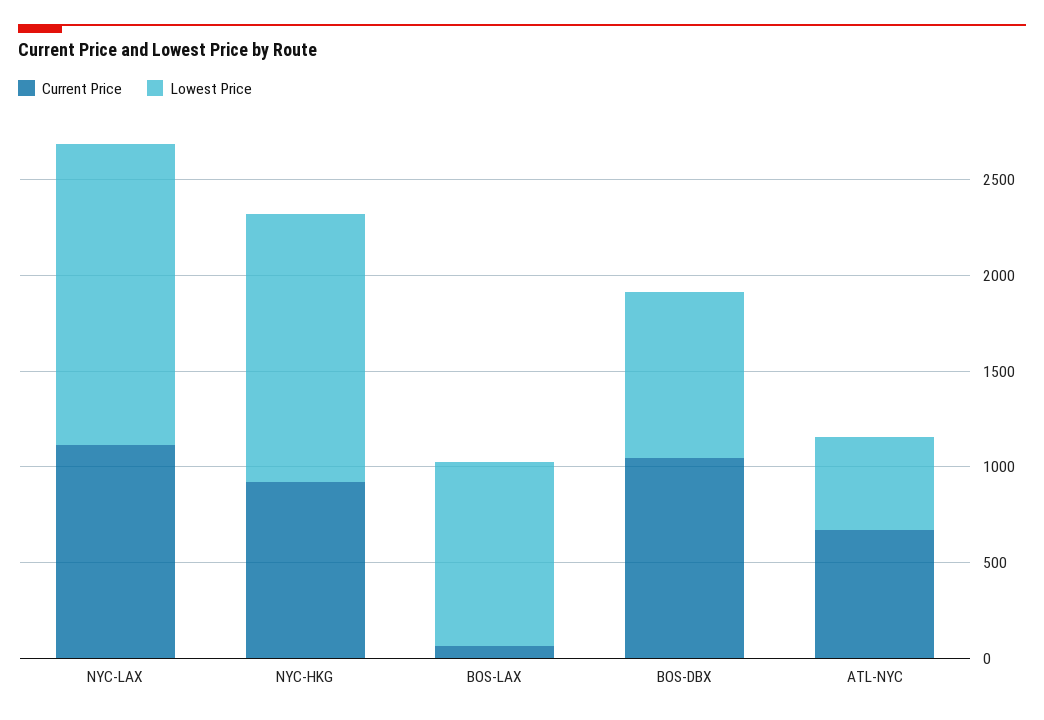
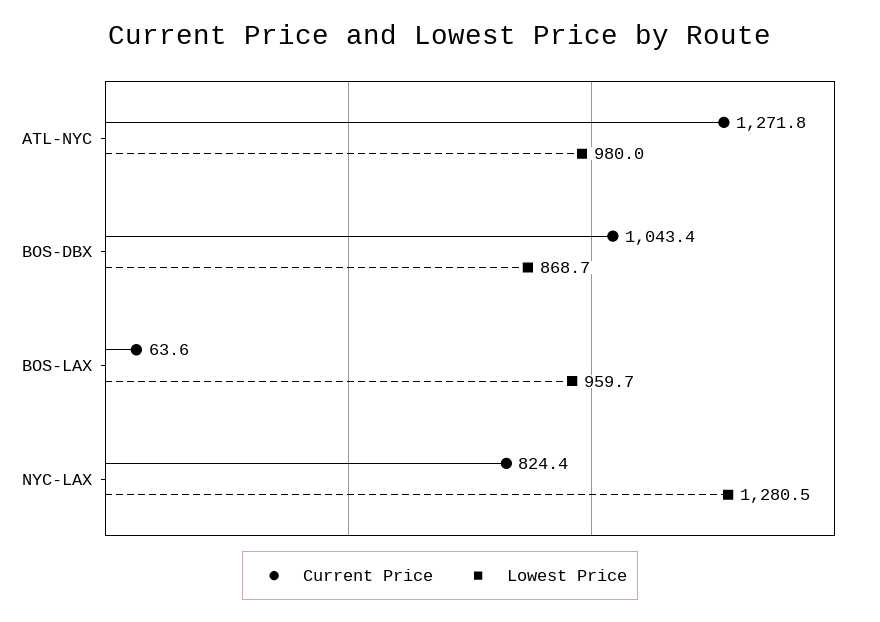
Current Price, NYC-LAX: 1100 -> 824.4
Lowest Price, NYC-LAX: 1600 -> 1280.5
Current Price, NYC-HKG: 900 -> none
Lowest Price, NYC-HKG: 1400 -> none
Current Price, ATL-NYC: 700 -> 1271.8
Lowest Price, ATL-NYC: 500 -> 980

